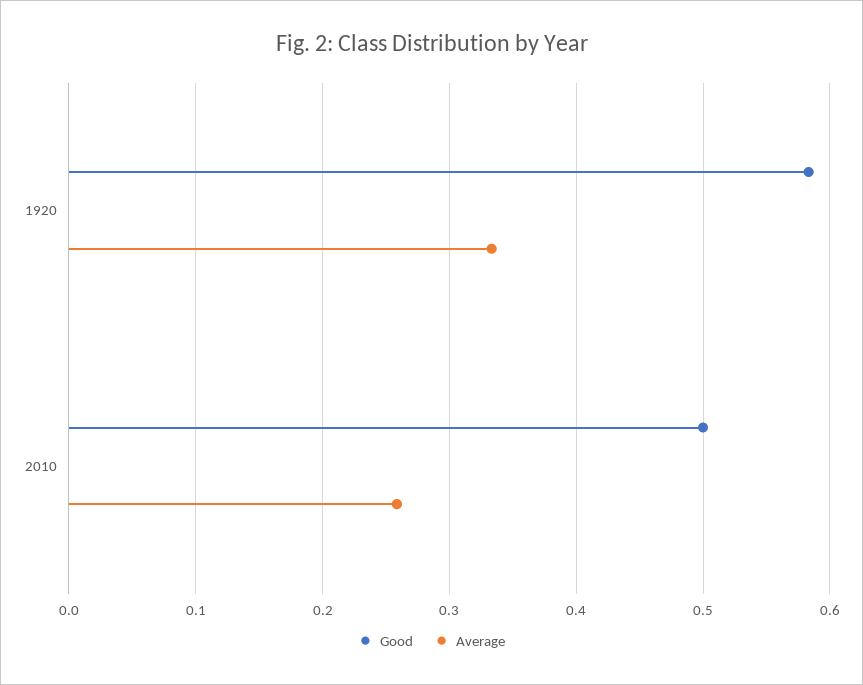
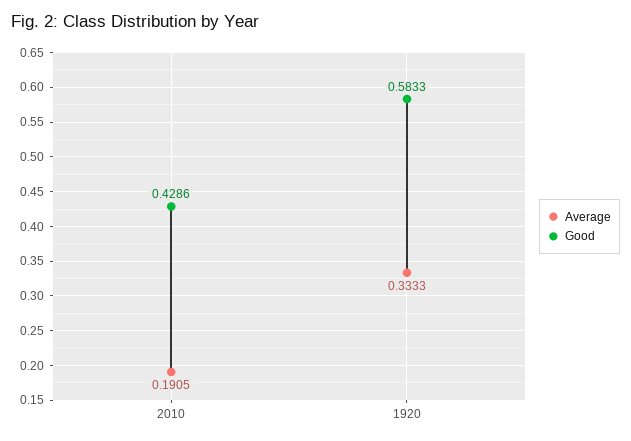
Good, 2010: 0.5 -> 0.4286
Average, 2010: 0.26 -> 0.1905

